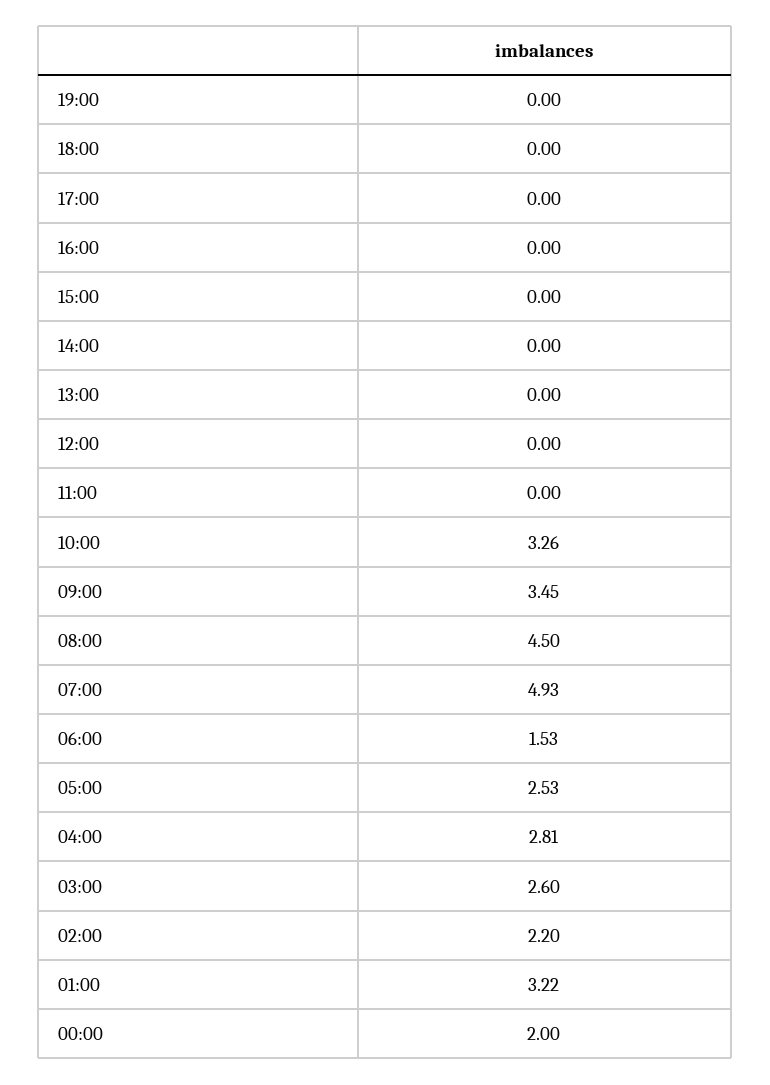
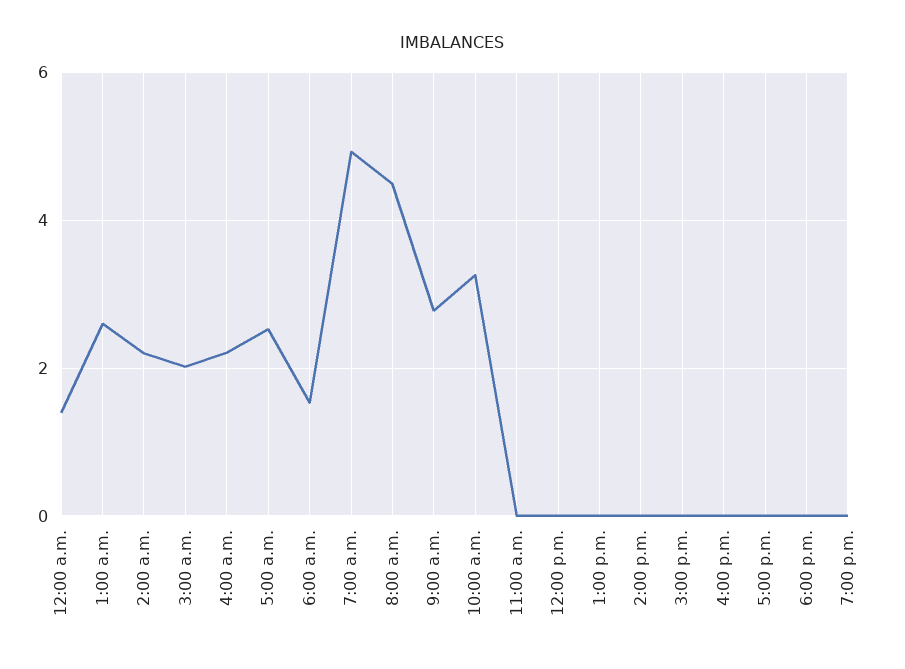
09:00: 3.45 -> 2.8
04:00: 2.81 -> 2.2
03:00: 2.6 -> 2
01:00: 3.22 -> 2.6
00:00: 2 -> 1.4

